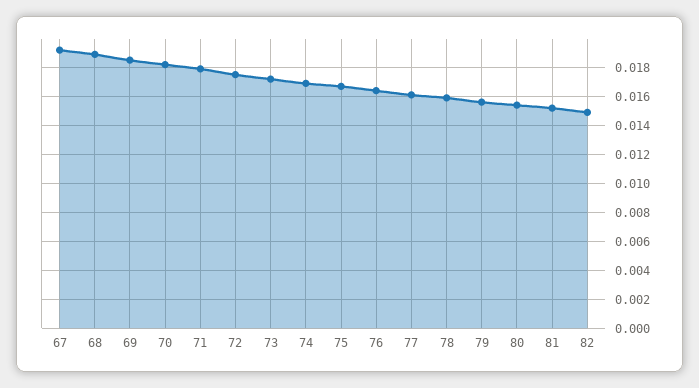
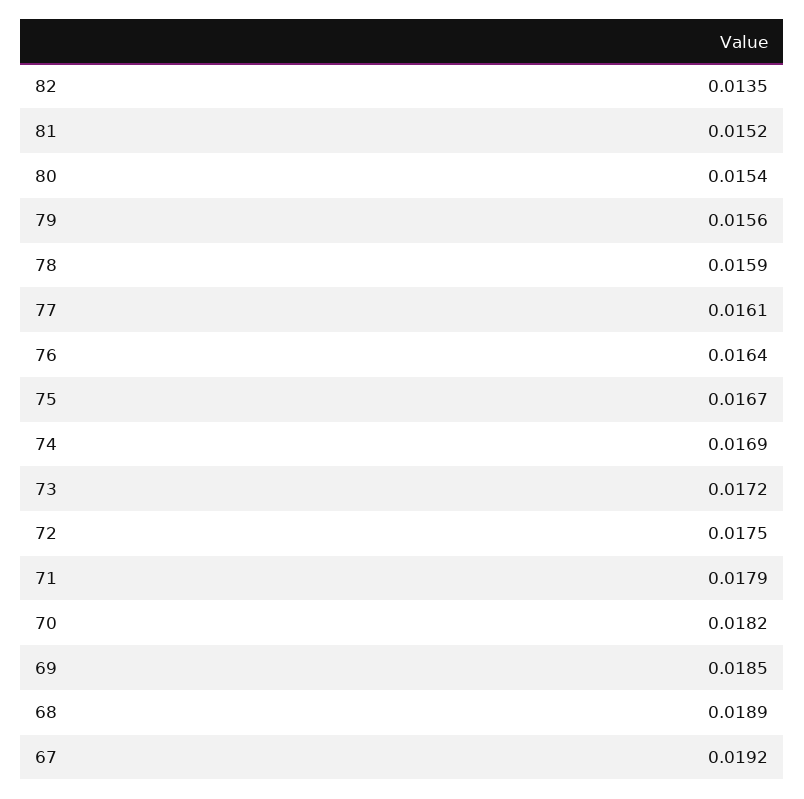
82: 0.015 -> 0.0135

